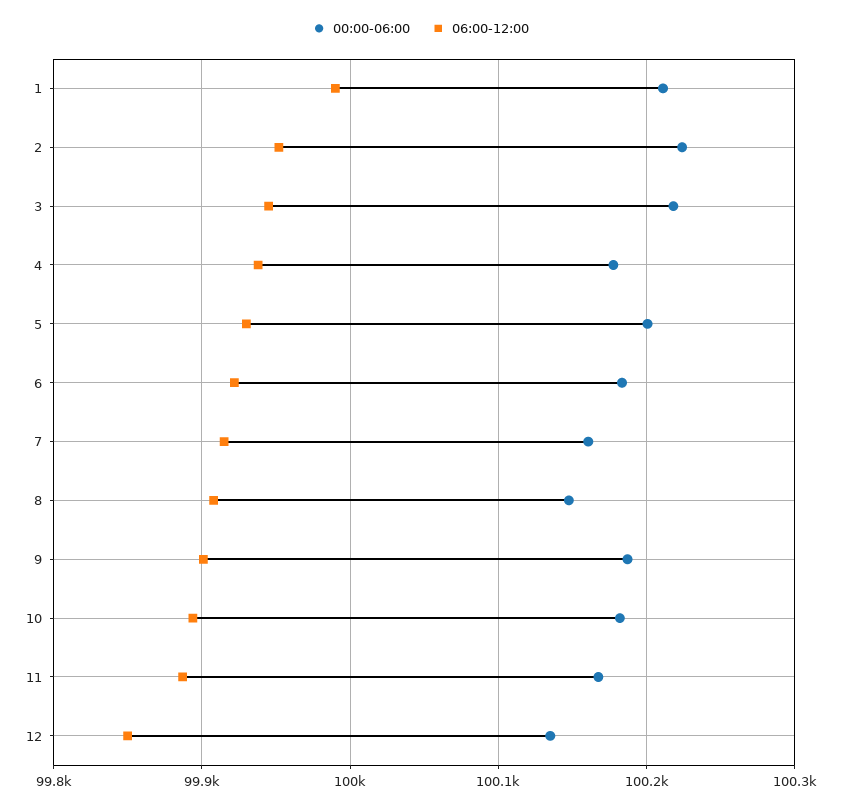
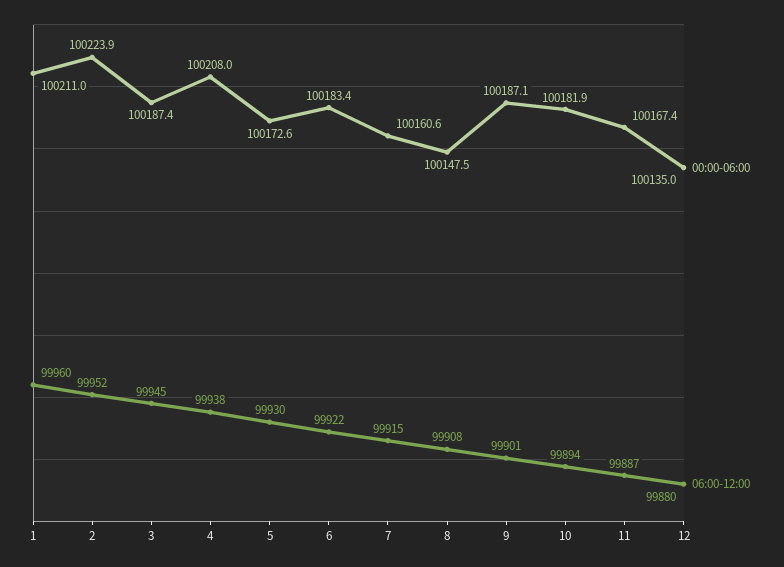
06:00-12:00, 1: 99990 -> 99960
00:00-06:00, 3: 100220 -> 100187.4
00:00-06:00, 4: 100180 -> 100208
00:00-06:00, 5: 100200 -> 100172.6
06:00-12:00, 12: 99850 -> 99880

